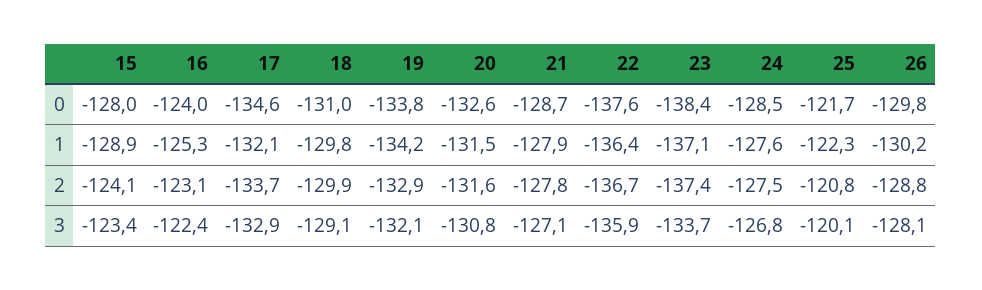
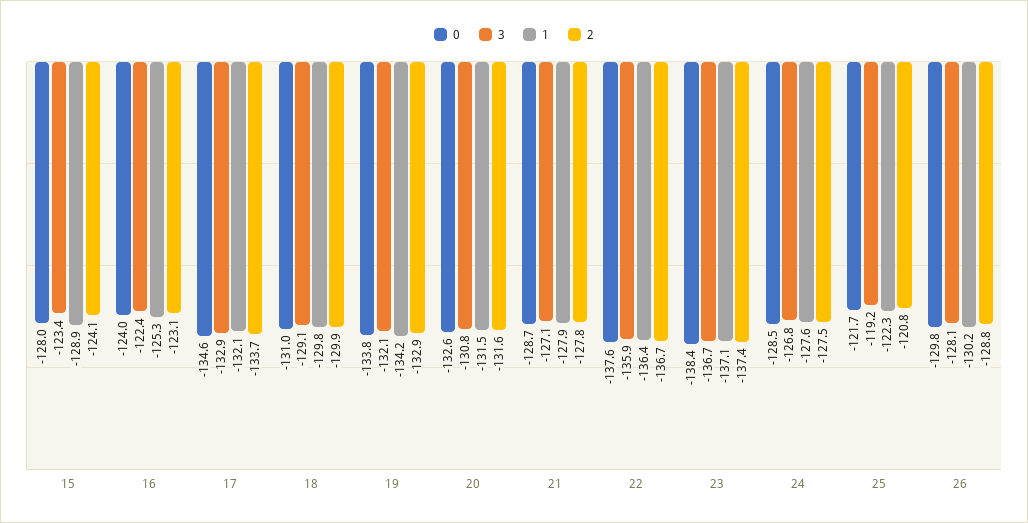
3, 23: -133.7 -> -136.7
3, 25: -120.1 -> -119.2

